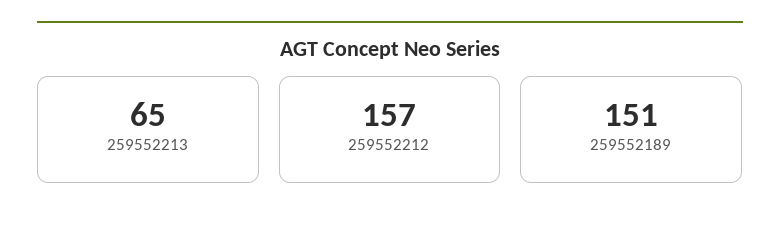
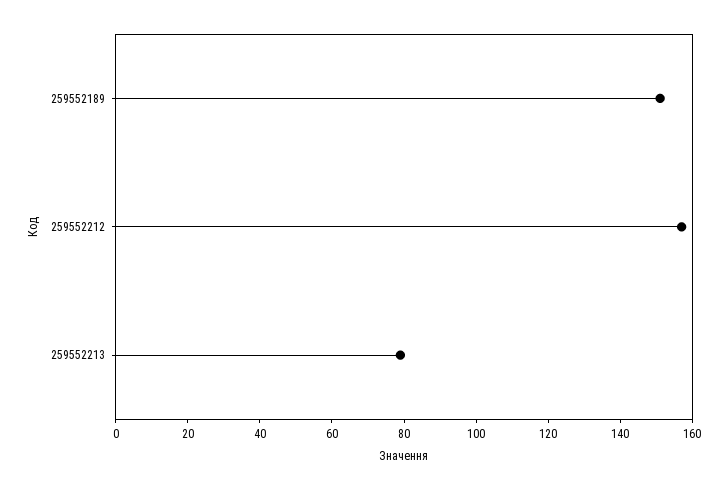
259552213: 65 -> 80

